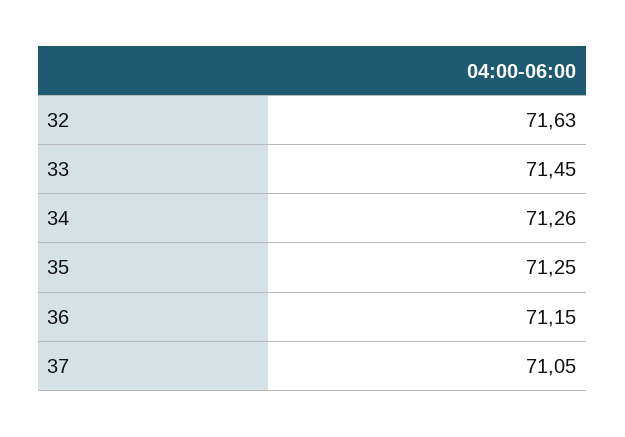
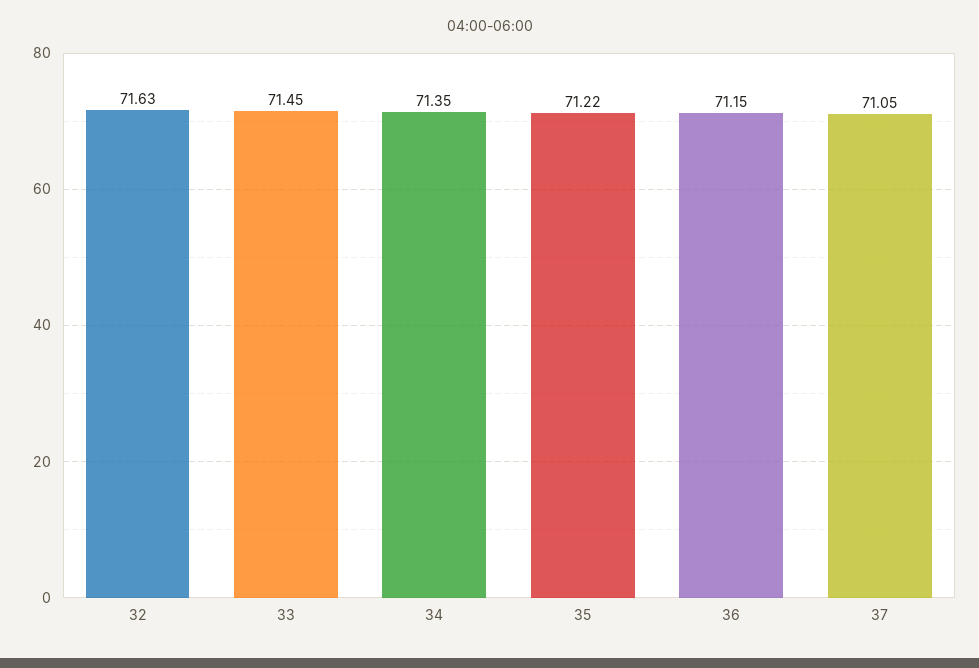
34: 71.26 -> 71.35
35: 71.25 -> 71.22

